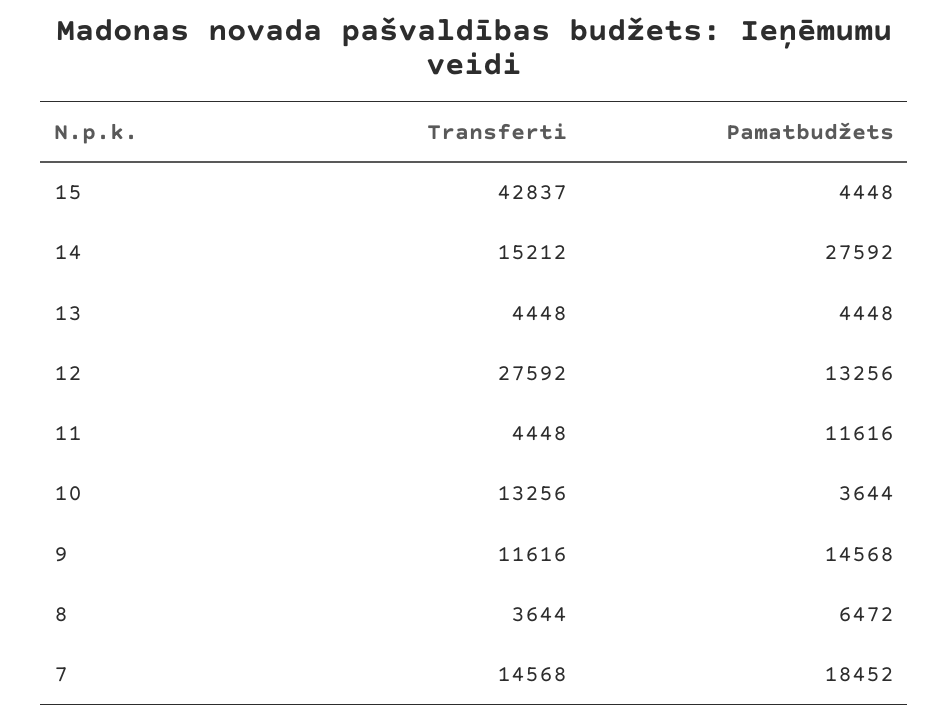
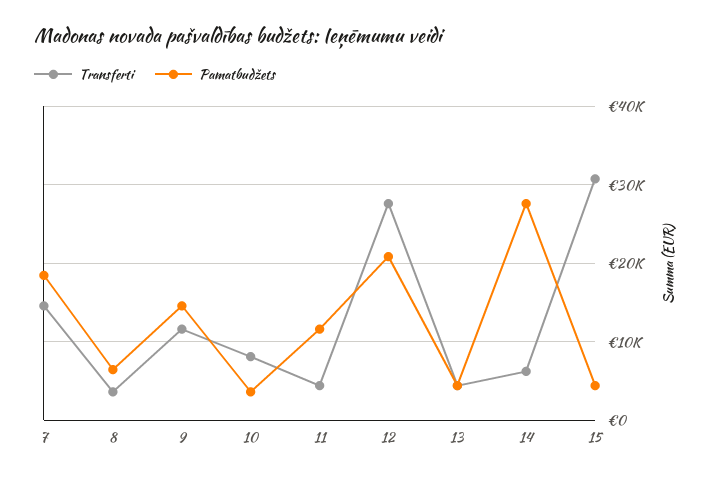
Transferti, 15: 42837 -> 31000
Transferti, 14: 15212 -> 6000
Pamatbudžets, 12: 13256 -> 21000
Transferti, 10: 13256 -> 8000

